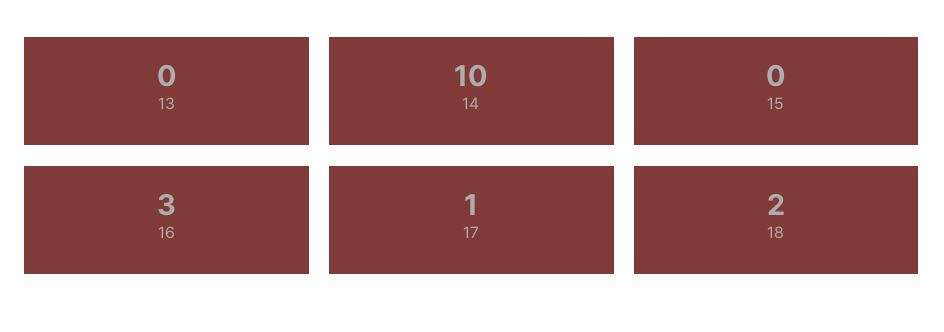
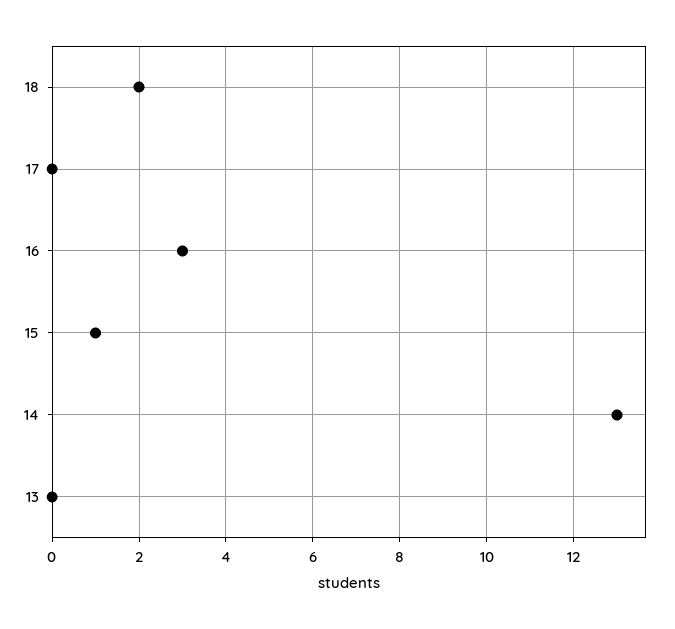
14: 10 -> 13
15: 0 -> 1
17: 1 -> 0

